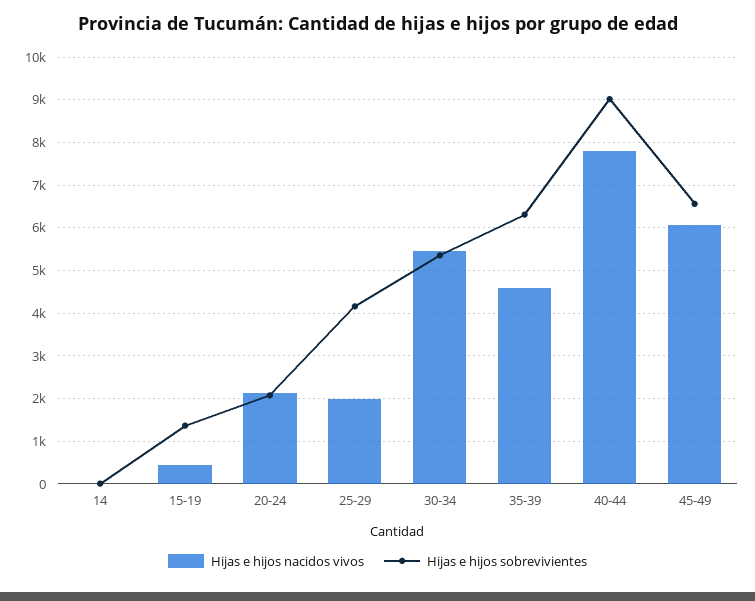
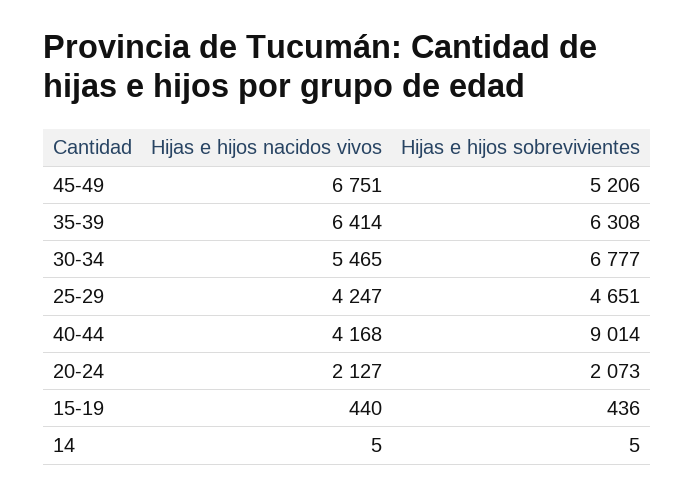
Hijas e hijos sobrevivientes, 15-19: 1400 -> 436
Hijas e hijos nacidos vivos, 25-29: 2000 -> 4247
Hijas e hijos sobrevivientes, 25-29: 4200 -> 4651
Hijas e hijos sobrevivientes, 30-34: 5400 -> 6777
Hijas e hijos nacidos vivos, 35-39: 4600 -> 6414
Hijas e hijos nacidos vivos, 40-44: 7800 -> 4168
Hijas e hijos nacidos vivos, 45-49: 6000 -> 6751
Hijas e hijos sobrevivientes, 45-49: 6600 -> 5206

